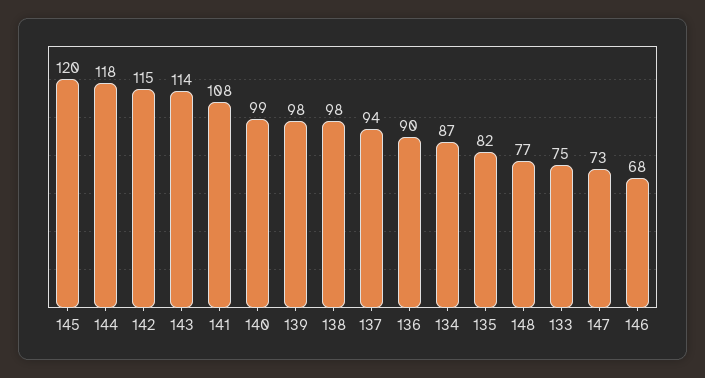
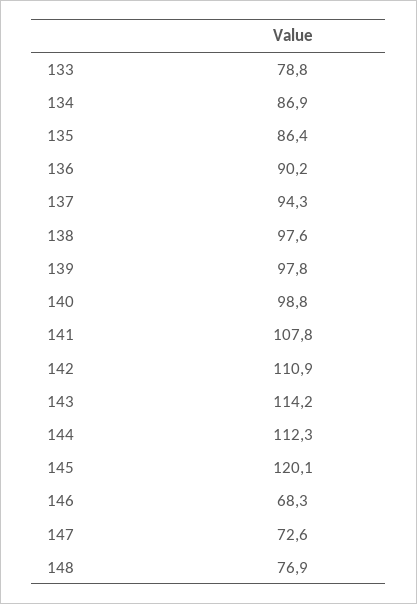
144: 118 -> 112.3
142: 115 -> 110.9
135: 82 -> 86.4
133: 75 -> 78.8

